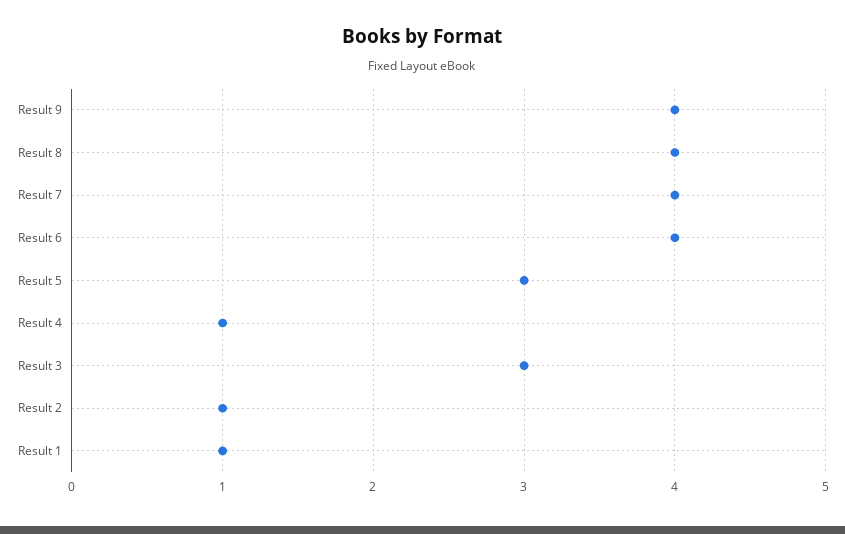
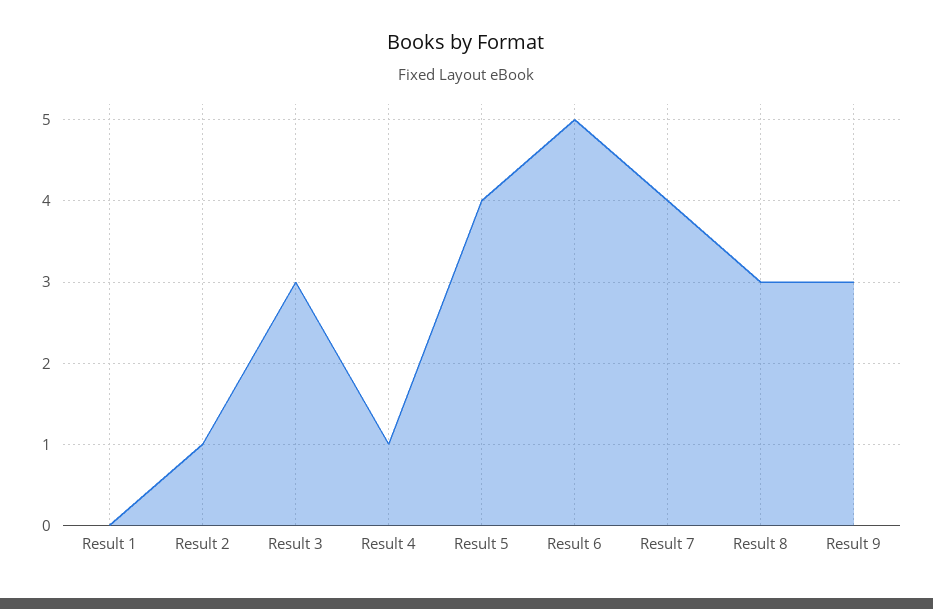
Result 9: 4 -> 3
Result 8: 4 -> 3
Result 6: 4 -> 5
Result 5: 3 -> 4
Result 1: 1 -> 0

